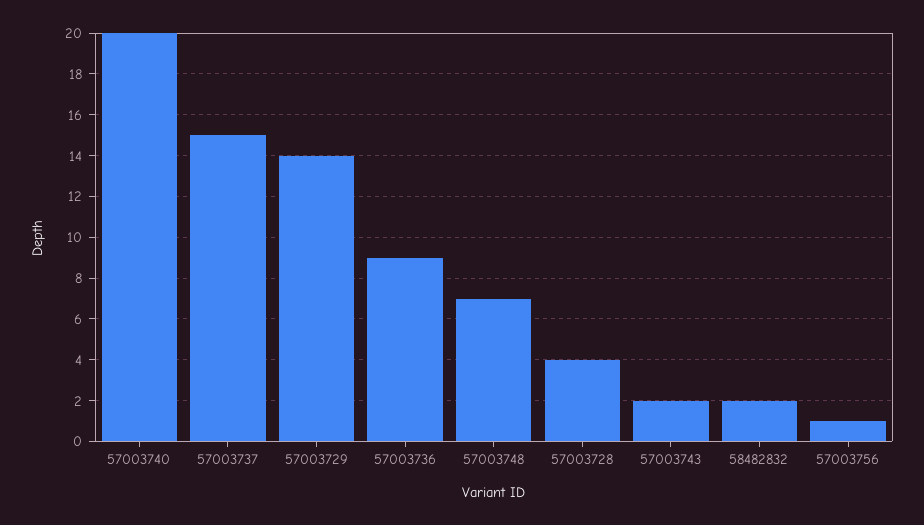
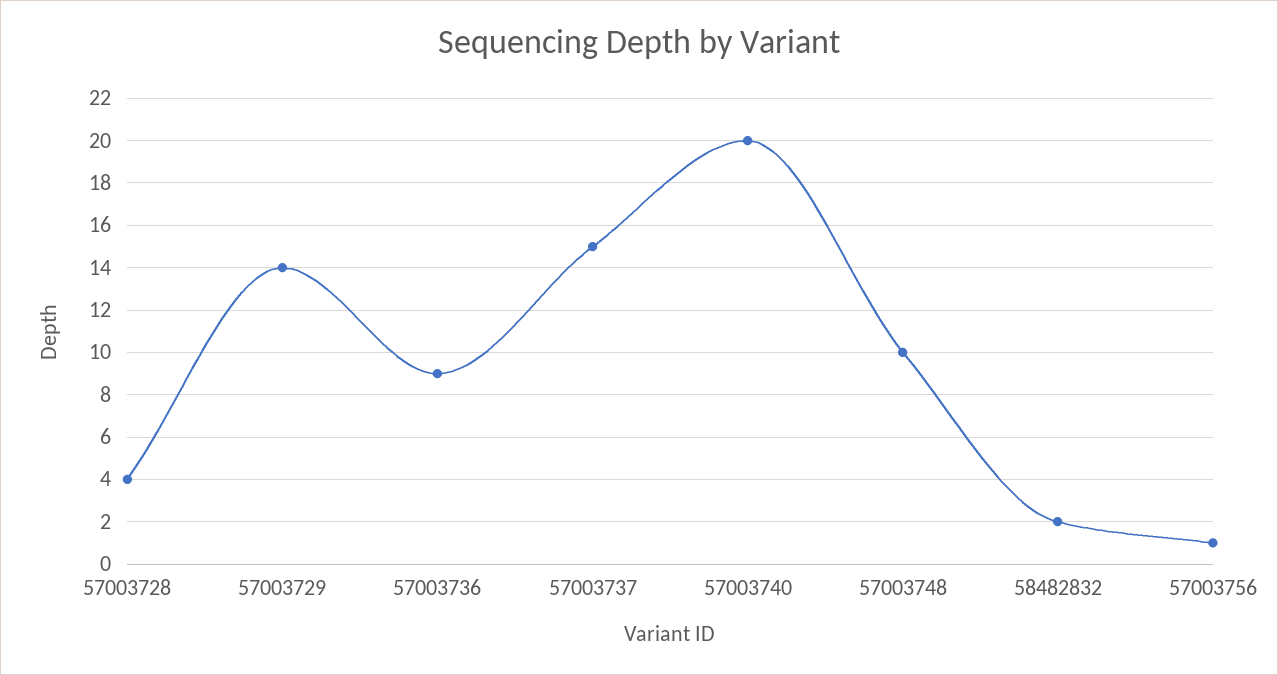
57003748: 7 -> 10
57003743: 2 -> none

